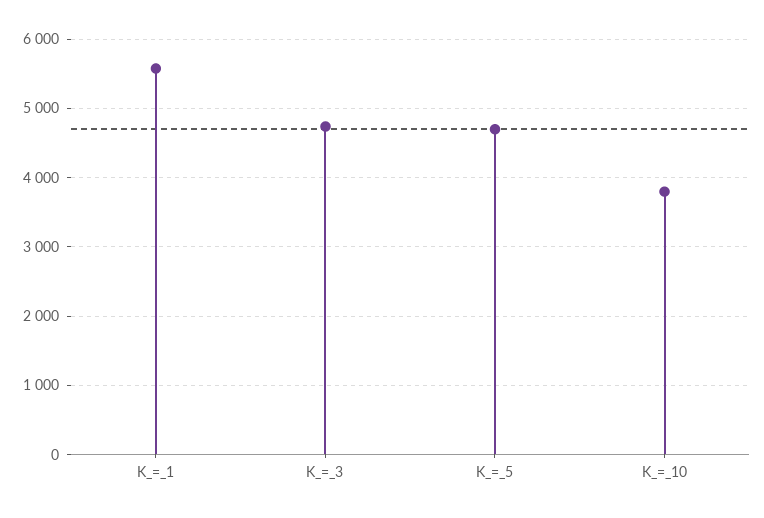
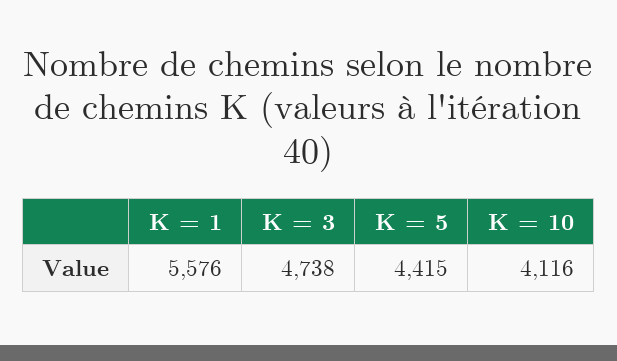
K_=_5: 4700 -> 4415
K_=_10: 3800 -> 4116

